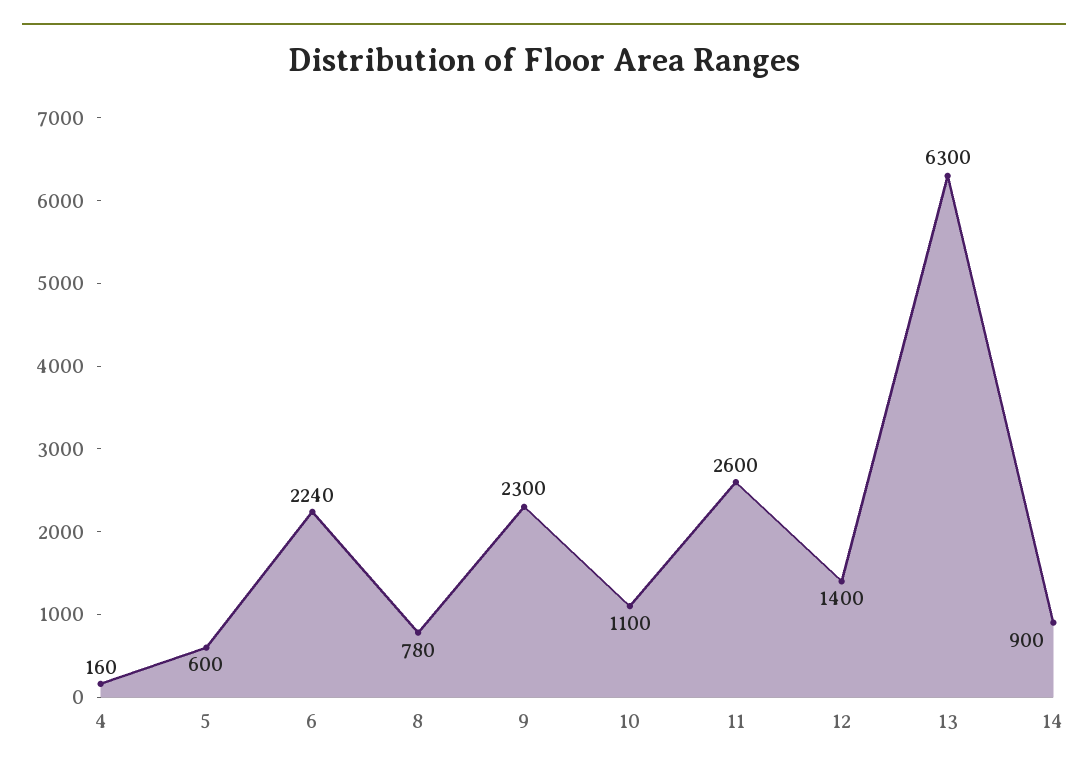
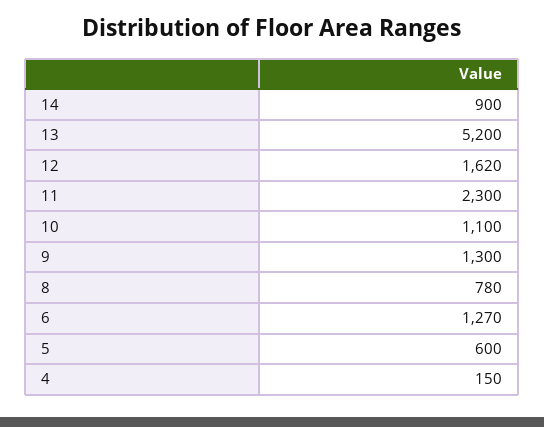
4: 160 -> 150
6: 2240 -> 1270
9: 2300 -> 1300
11: 2600 -> 2300
12: 1400 -> 1620
13: 6300 -> 5200

